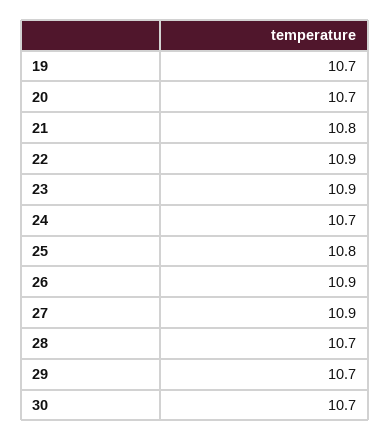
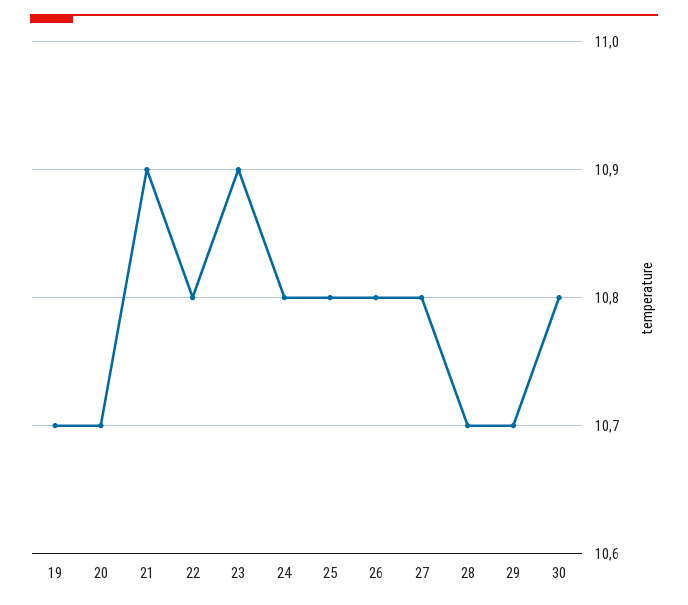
21: 10.8 -> 10.9
22: 10.9 -> 10.8
24: 10.7 -> 10.8
26: 10.9 -> 10.8
27: 10.9 -> 10.8
30: 10.7 -> 10.8

